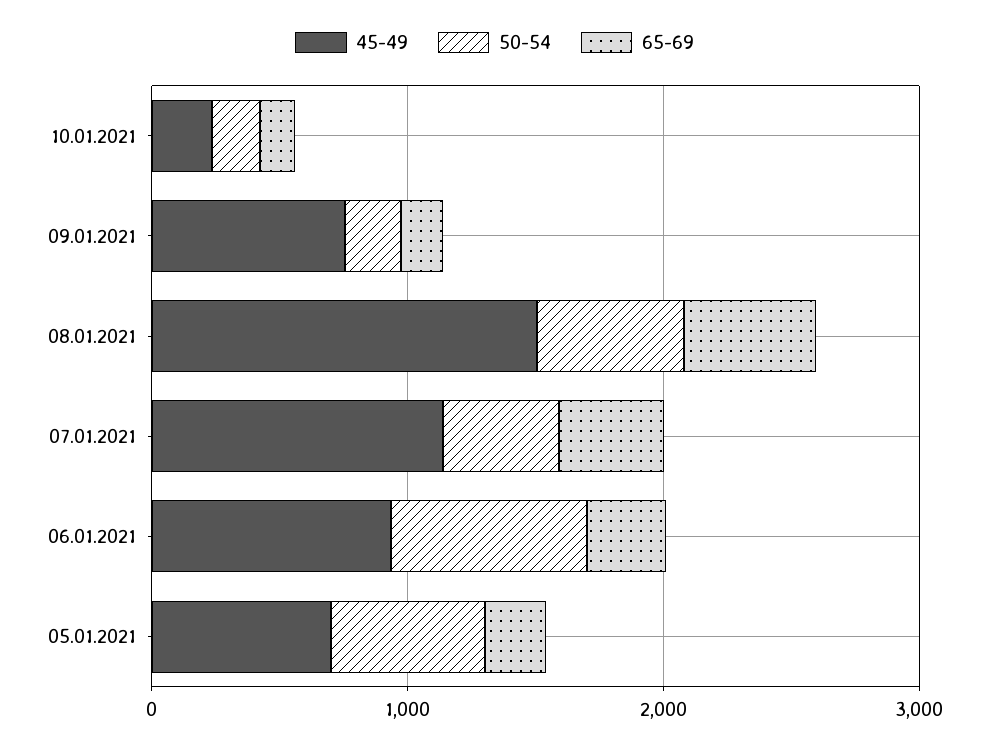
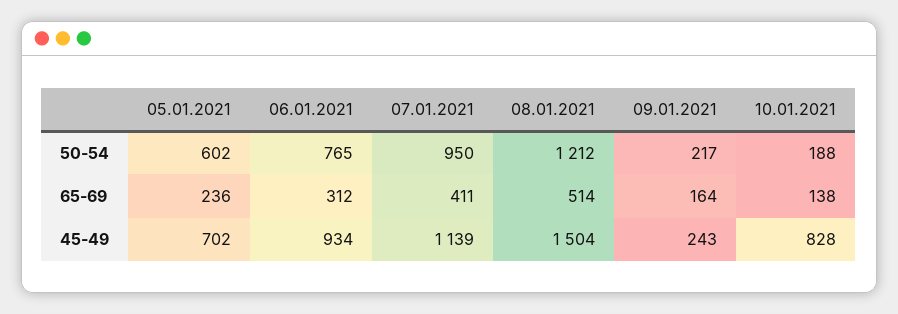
45-49, 10.01.2021: 200 -> 828
45-49, 09.01.2021: 800 -> 243
50-54, 08.01.2021: 600 -> 1212
50-54, 07.01.2021: 400 -> 950

